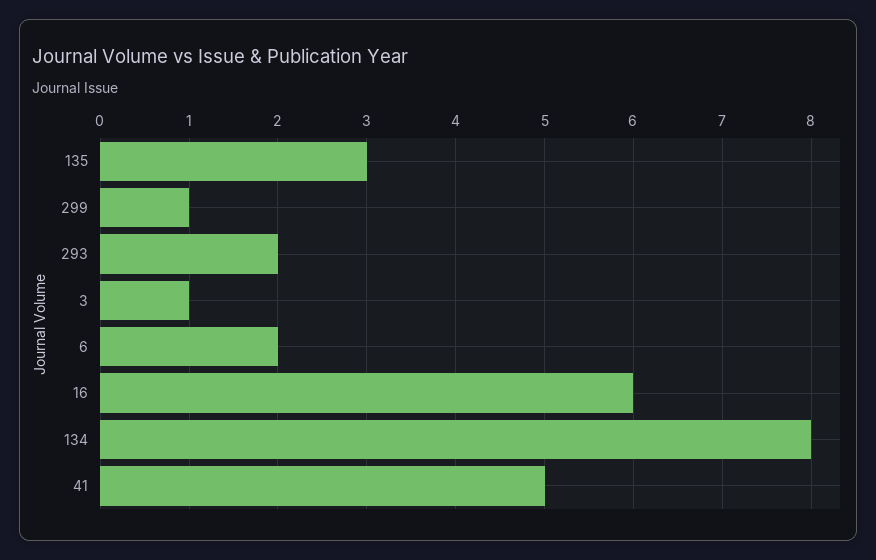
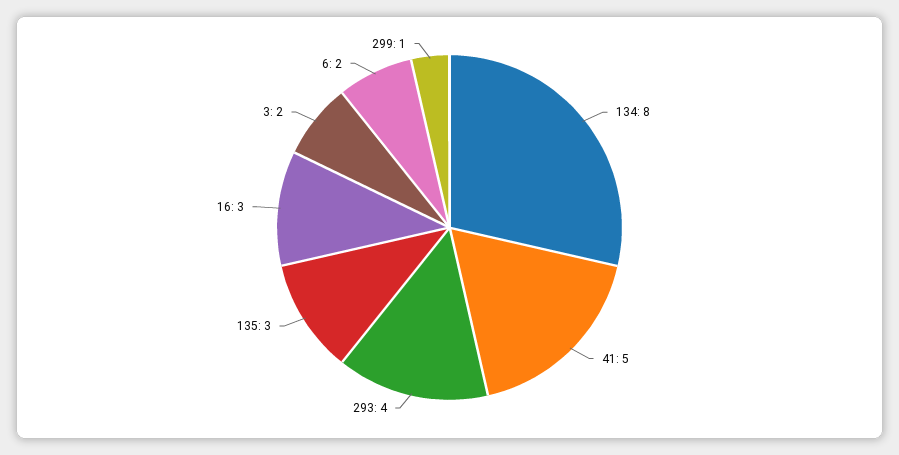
293: 2 -> 4
3: 1 -> 2
16: 6 -> 3

